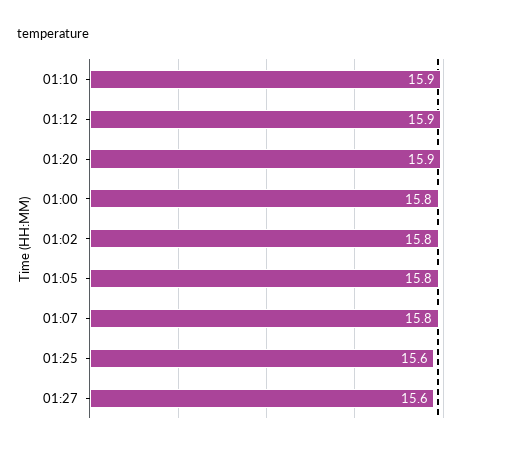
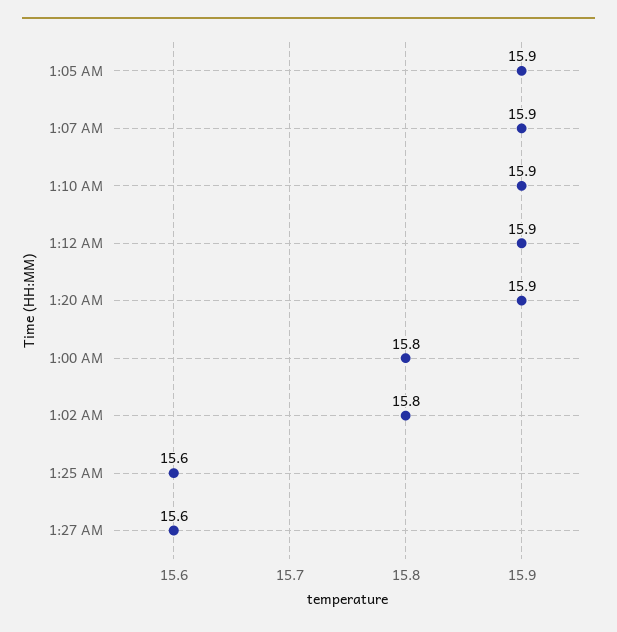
01:05: 15.8 -> 15.9
01:07: 15.8 -> 15.9

